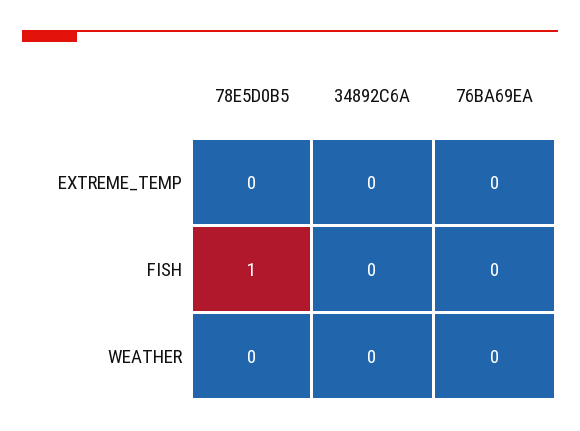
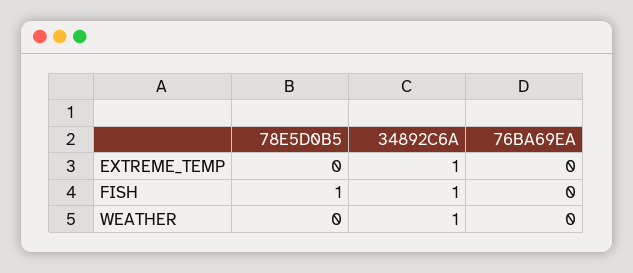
34892C6A, EXTREME_TEMP: 0 -> 1
34892C6A, FISH: 0 -> 1
34892C6A, WEATHER: 0 -> 1

